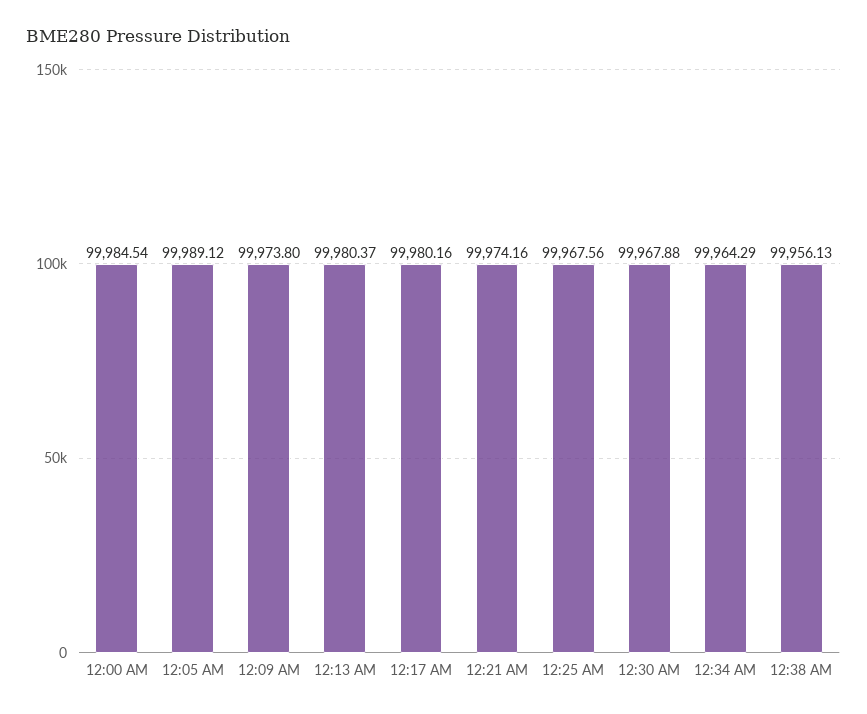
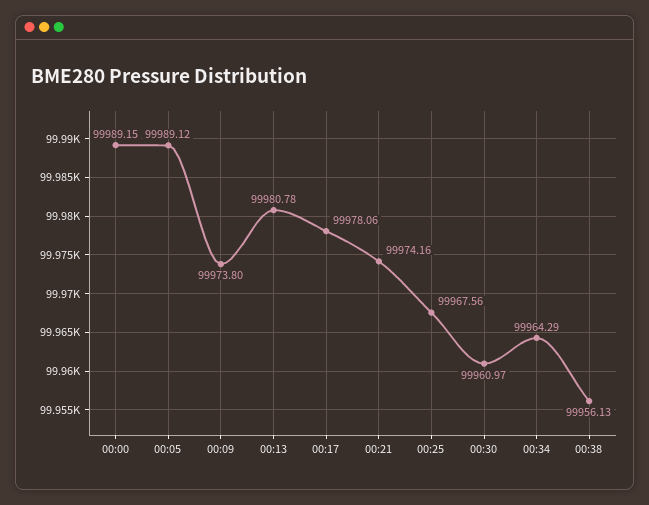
12:00 AM: 99984.54 -> 99989.15
12:13 AM: 99980.37 -> 99980.78
12:17 AM: 99980.16 -> 99978.06
12:30 AM: 99967.88 -> 99960.97

